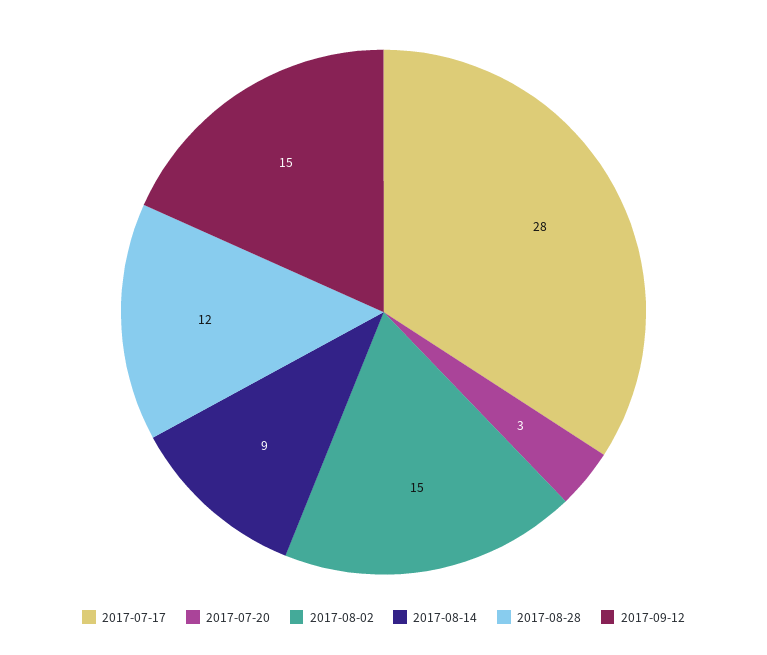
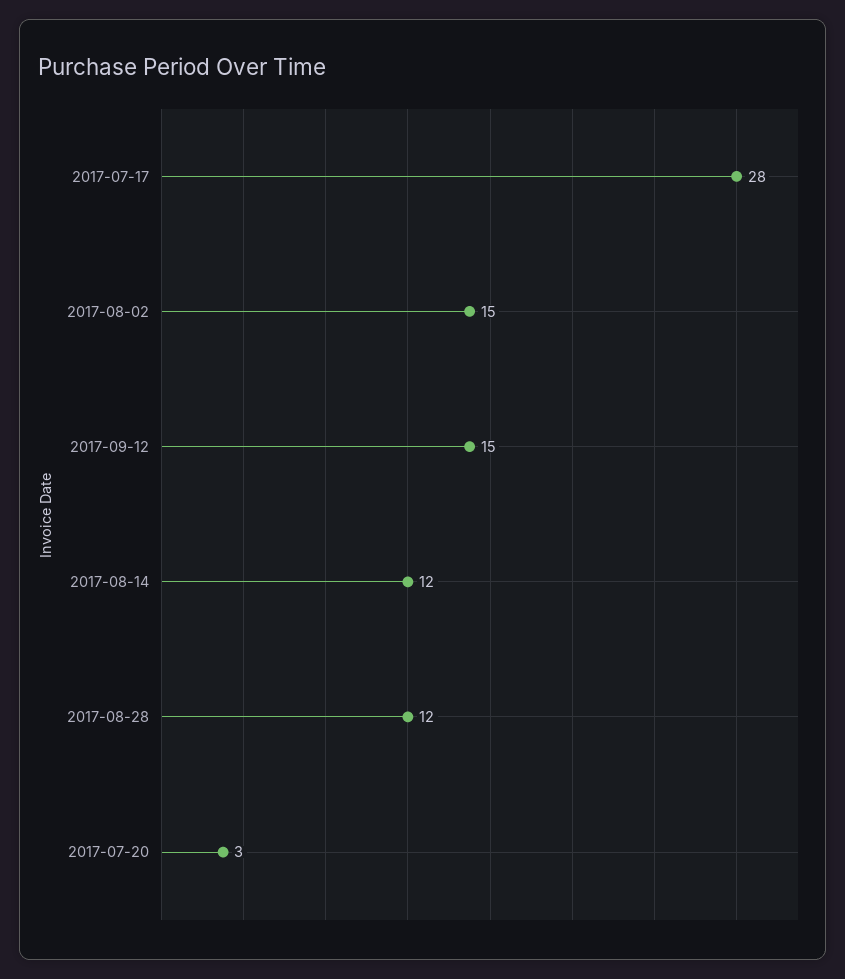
2017-08-14: 9 -> 12

